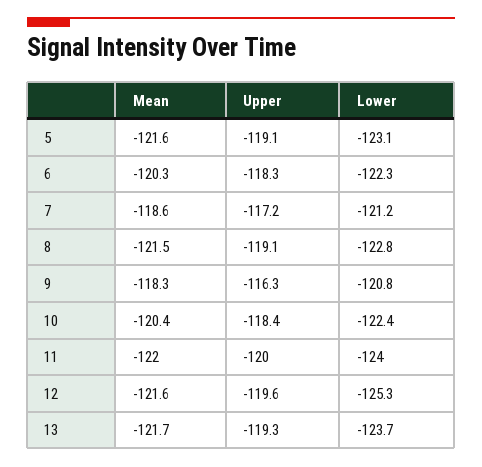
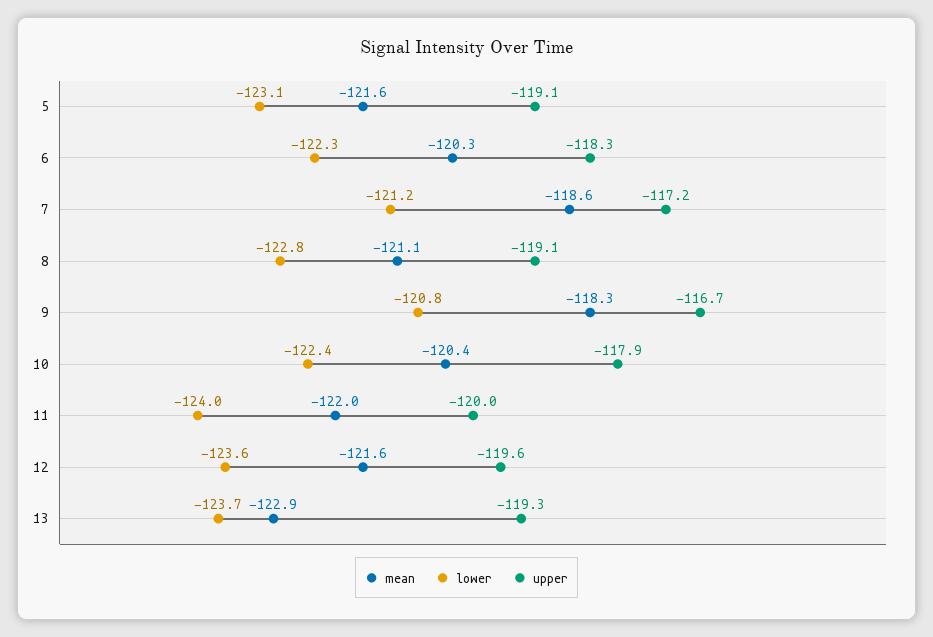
Mean, 8: -121.5 -> -121.1
Upper, 9: -116.3 -> -116.7
Upper, 10: -118.4 -> -117.9
Lower, 12: -125.3 -> -123.6
Mean, 13: -121.7 -> -122.9

